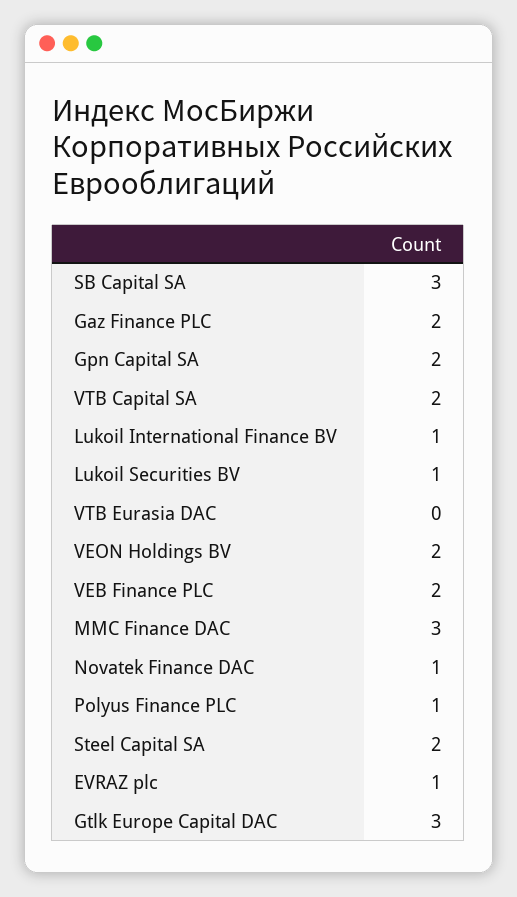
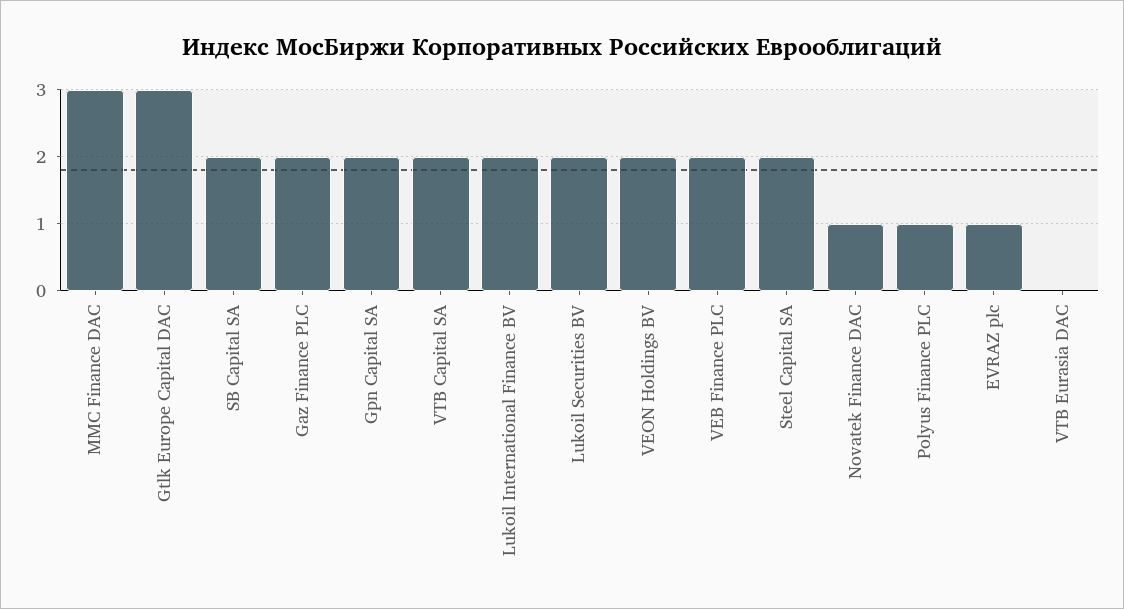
SB Capital SA: 3 -> 2
Lukoil International Finance BV: 1 -> 2
Lukoil Securities BV: 1 -> 2

